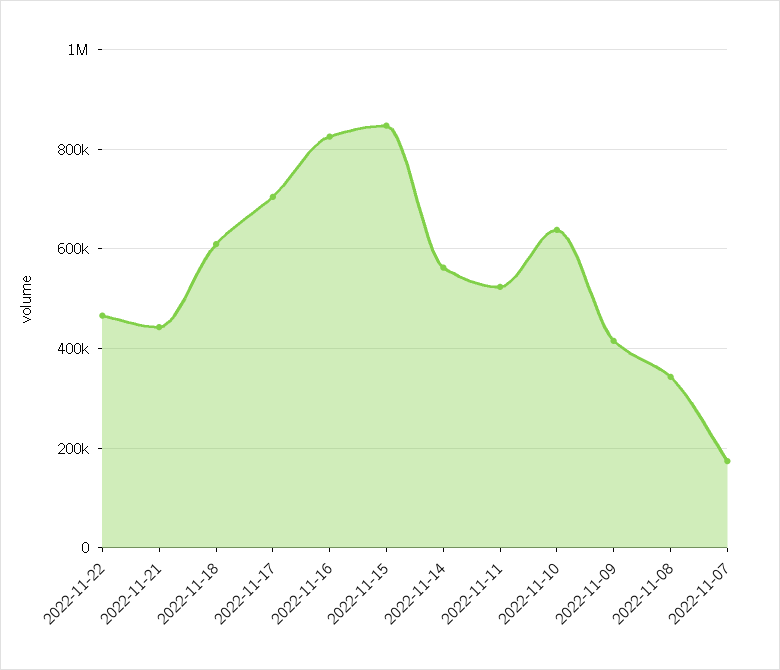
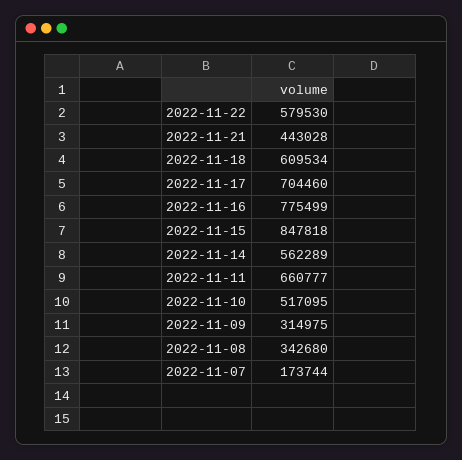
2022-11-22: 460000 -> 579530
2022-11-16: 820000 -> 775499
2022-11-11: 520000 -> 660777
2022-11-10: 640000 -> 517095
2022-11-09: 420000 -> 314975

